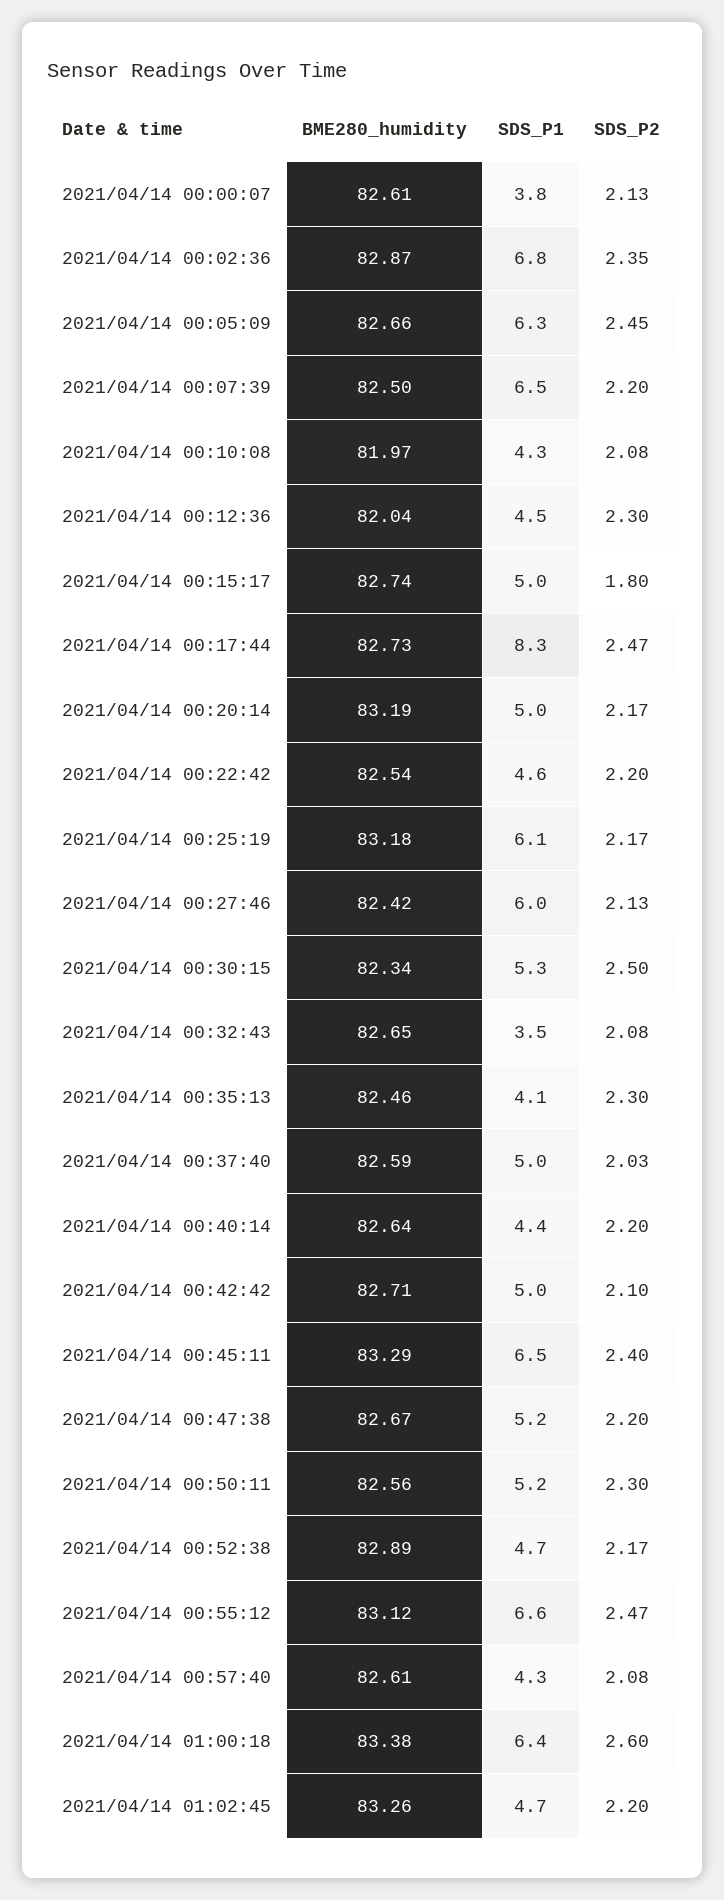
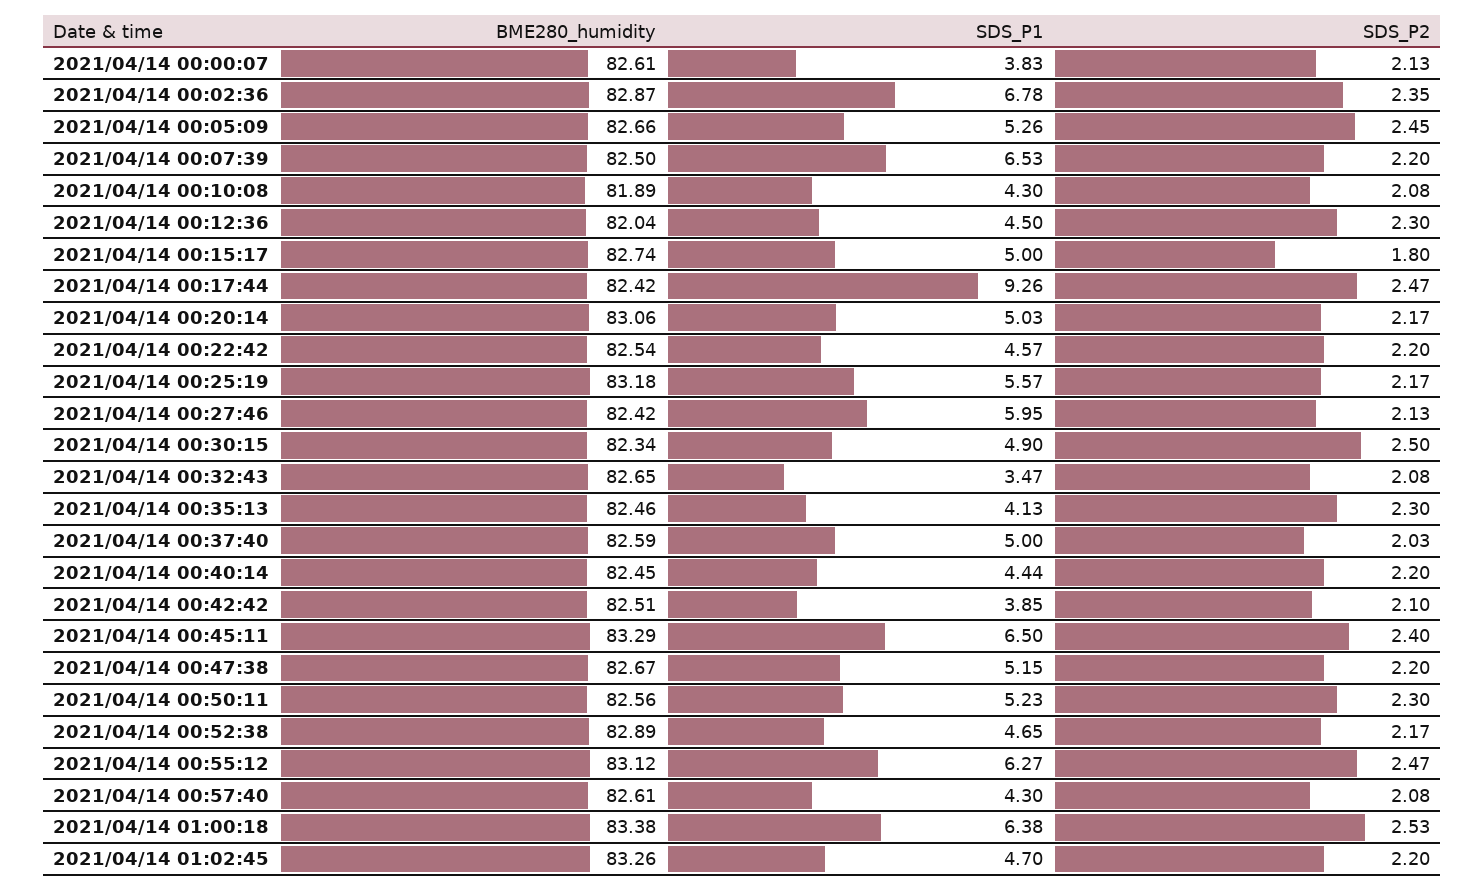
SDS_P1, 2021/04/14 00:05:09: 6.3 -> 5.26
BME280_humidity, 2021/04/14 00:10:08: 81.97 -> 81.89
BME280_humidity, 2021/04/14 00:17:44: 82.73 -> 82.42
SDS_P1, 2021/04/14 00:17:44: 8.3 -> 9.26
BME280_humidity, 2021/04/14 00:20:14: 83.19 -> 83.06
SDS_P1, 2021/04/14 00:25:19: 6.1 -> 5.57
SDS_P1, 2021/04/14 00:30:15: 5.3 -> 4.9
BME280_humidity, 2021/04/14 00:40:14: 82.64 -> 82.45
BME280_humidity, 2021/04/14 00:42:42: 82.71 -> 82.51
SDS_P1, 2021/04/14 00:42:42: 5 -> 3.85
SDS_P1, 2021/04/14 00:55:12: 6.6 -> 6.27
SDS_P2, 2021/04/14 01:00:18: 2.6 -> 2.53

